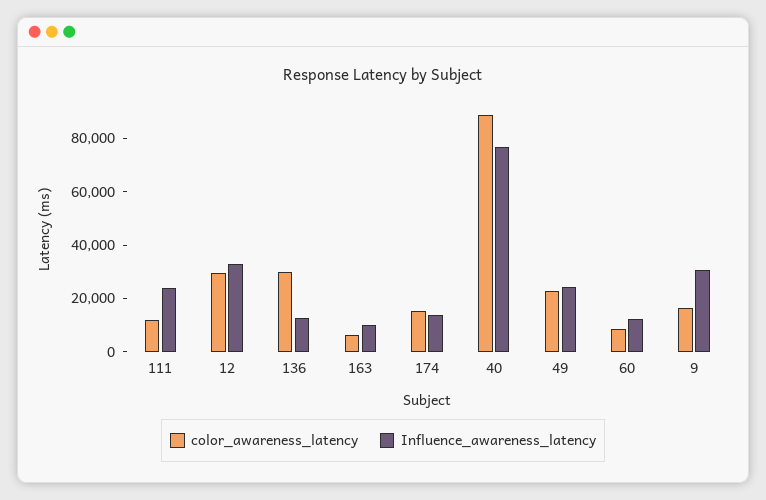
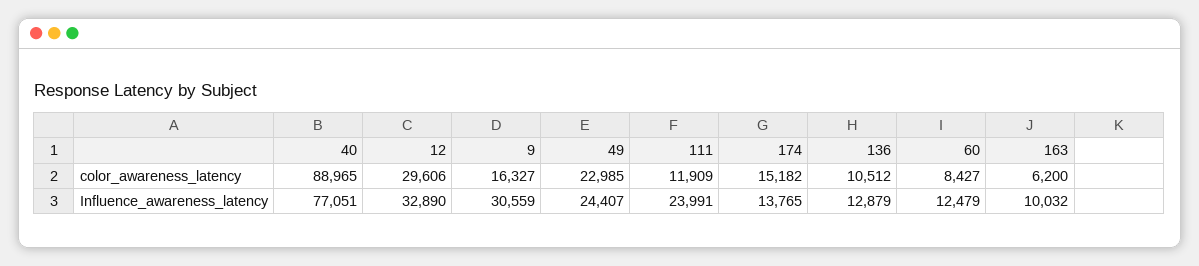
color_awareness_latency, 136: 30000 -> 10512

